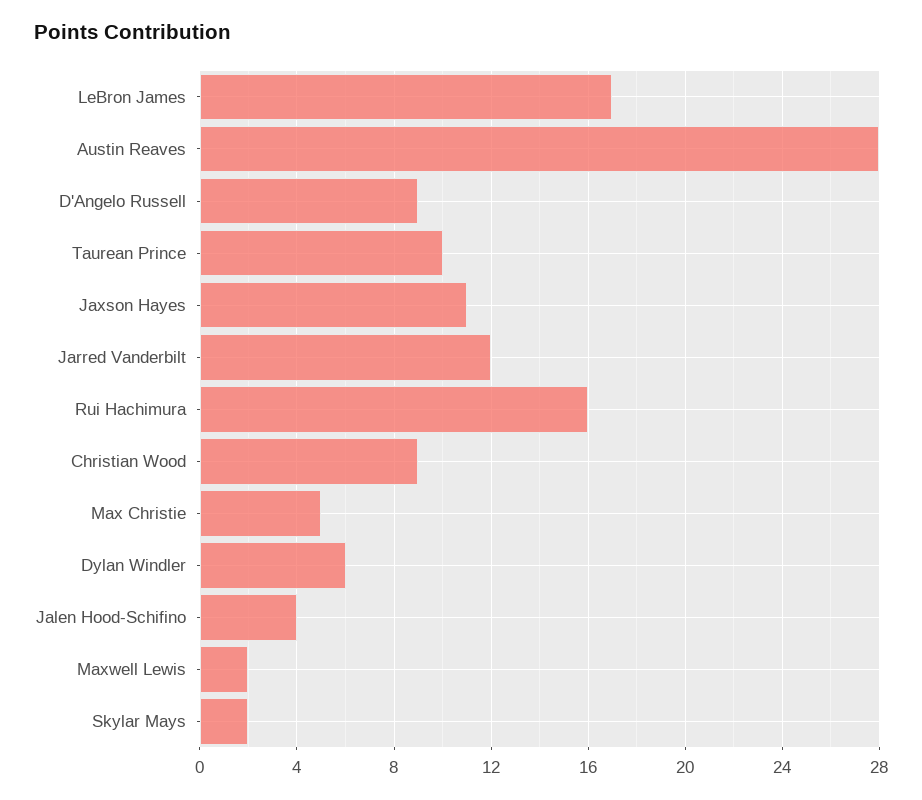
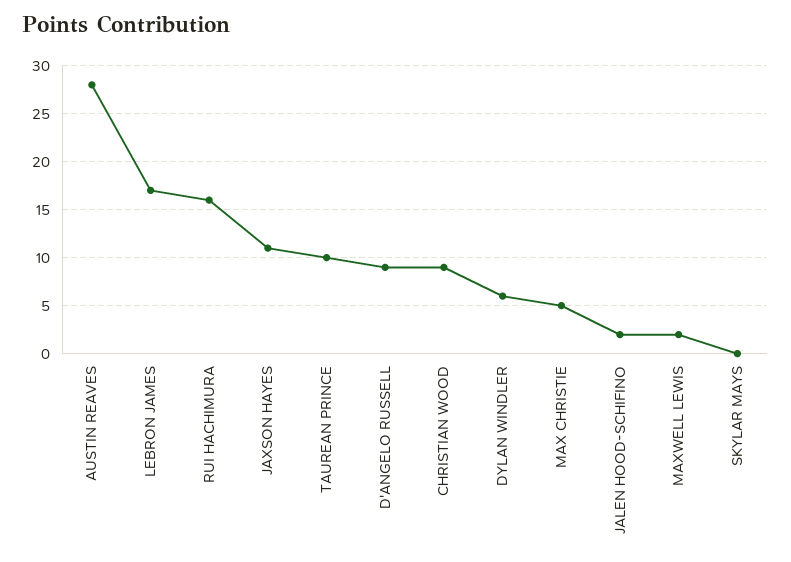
Jarred Vanderbilt: 12 -> none
Jalen Hood-Schifino: 4 -> 2
Skylar Mays: 2 -> 0

